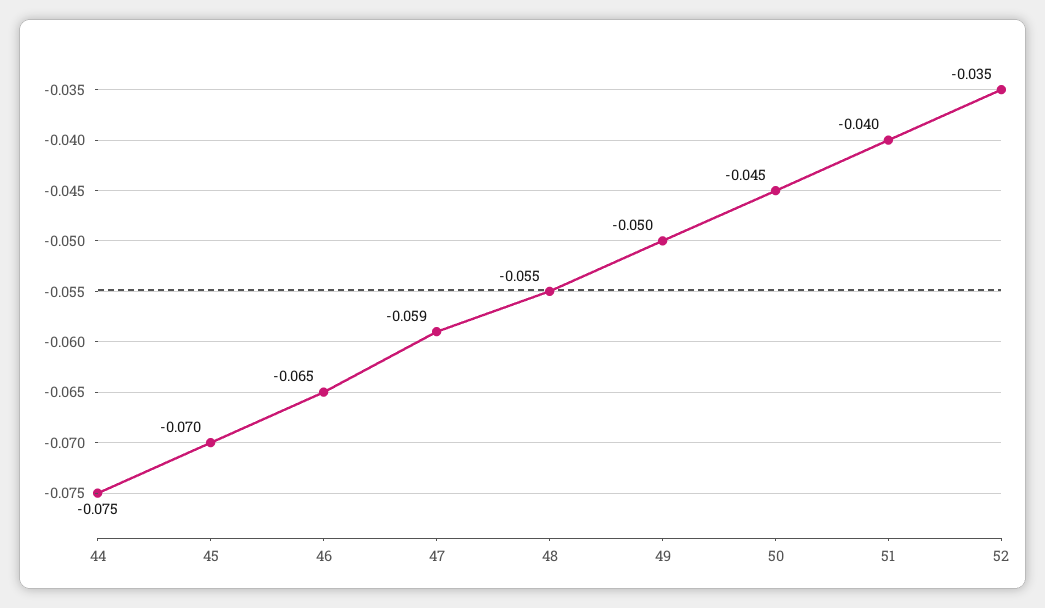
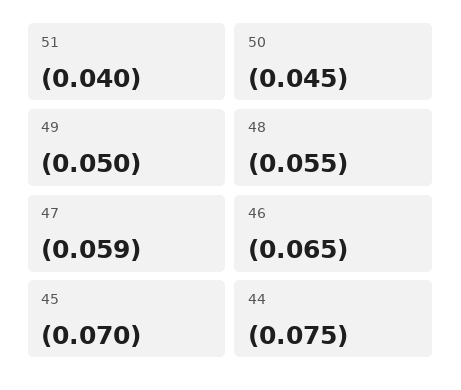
52: -0.035 -> none

